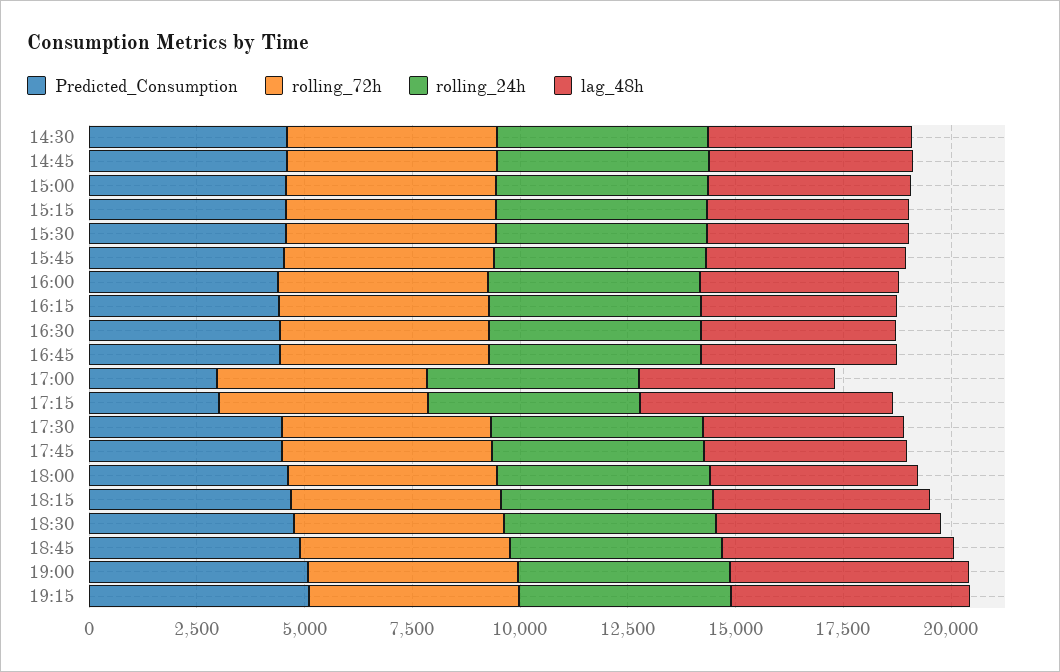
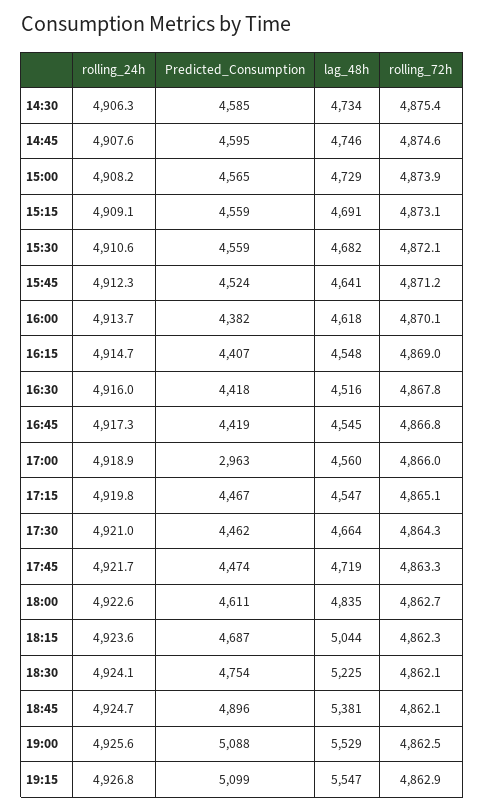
Predicted_Consumption, 17:15: 3000 -> 4467
lag_48h, 17:15: 6000 -> 4547

